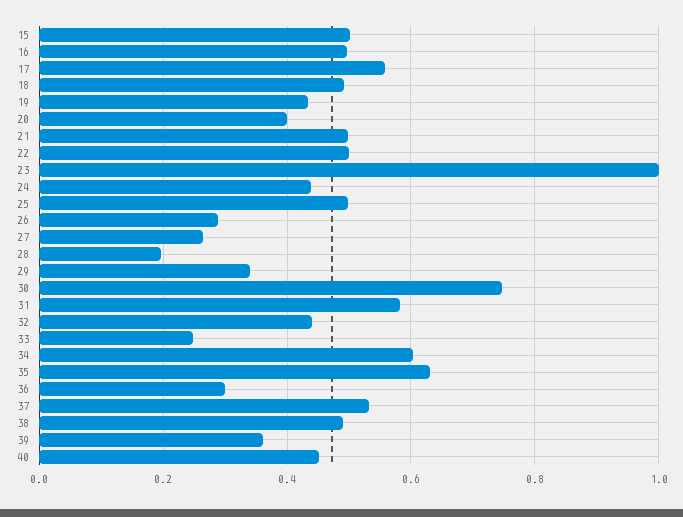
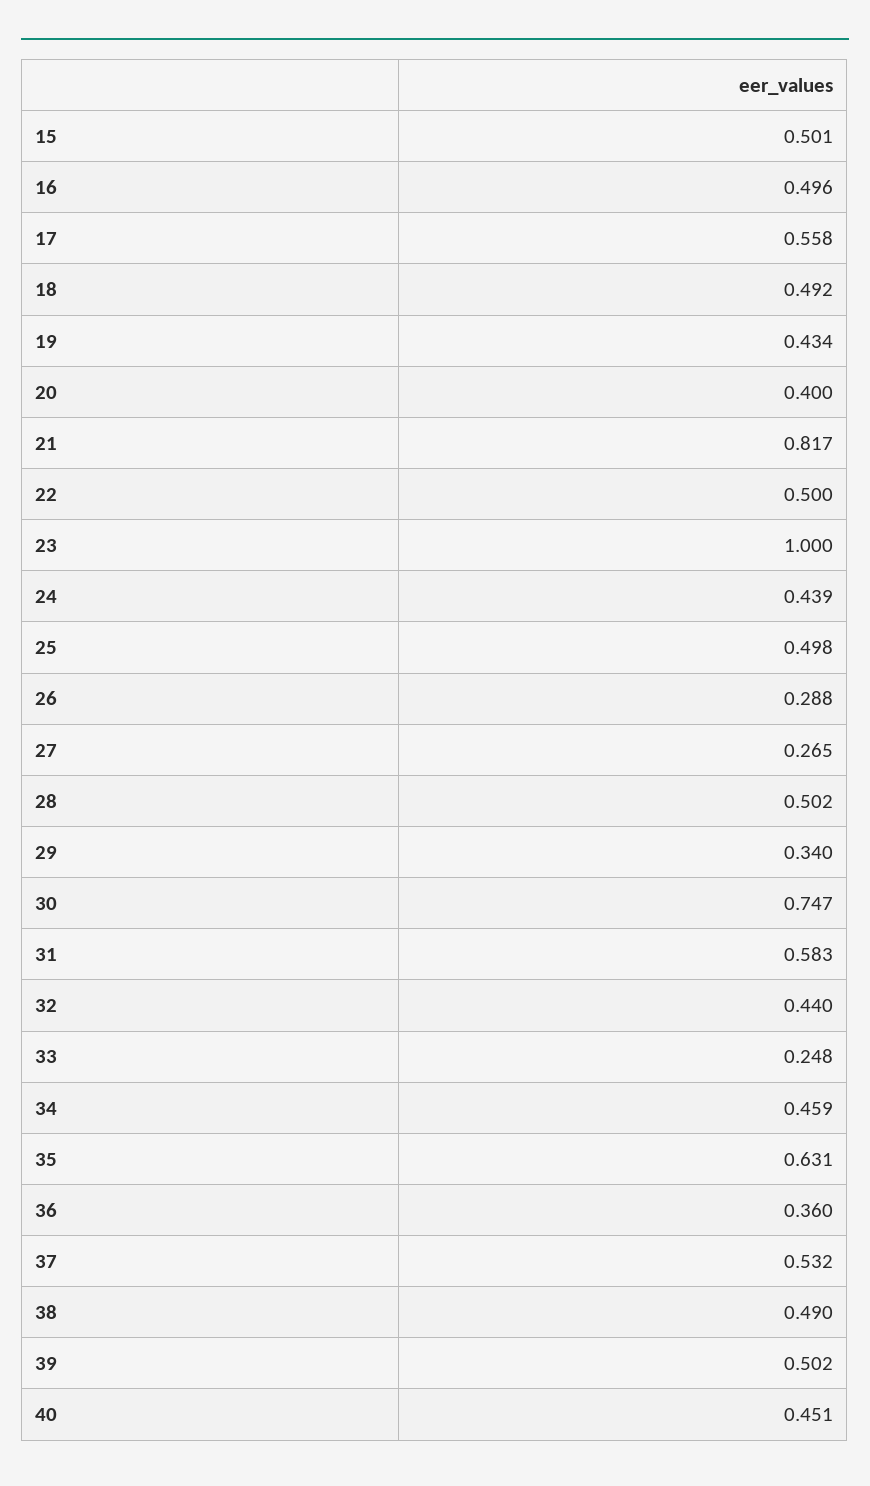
21: 0.5 -> 0.817
28: 0.2 -> 0.502
34: 0.6 -> 0.459
36: 0.3 -> 0.36
39: 0.36 -> 0.502

